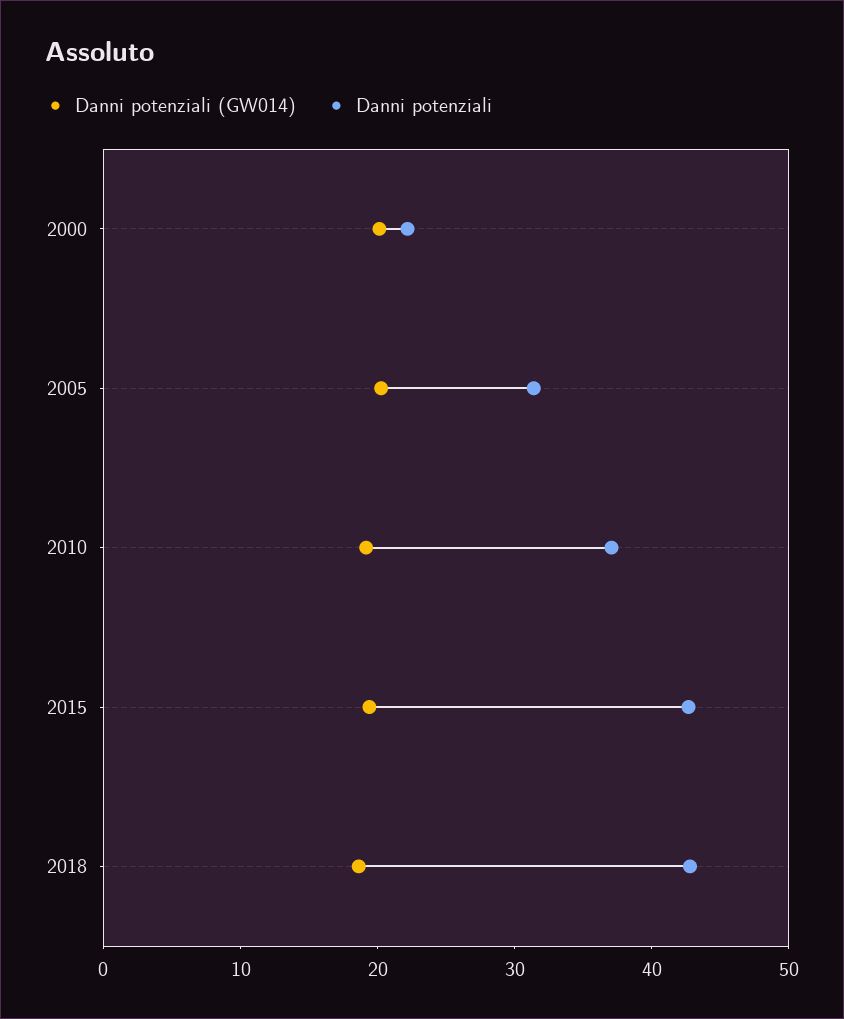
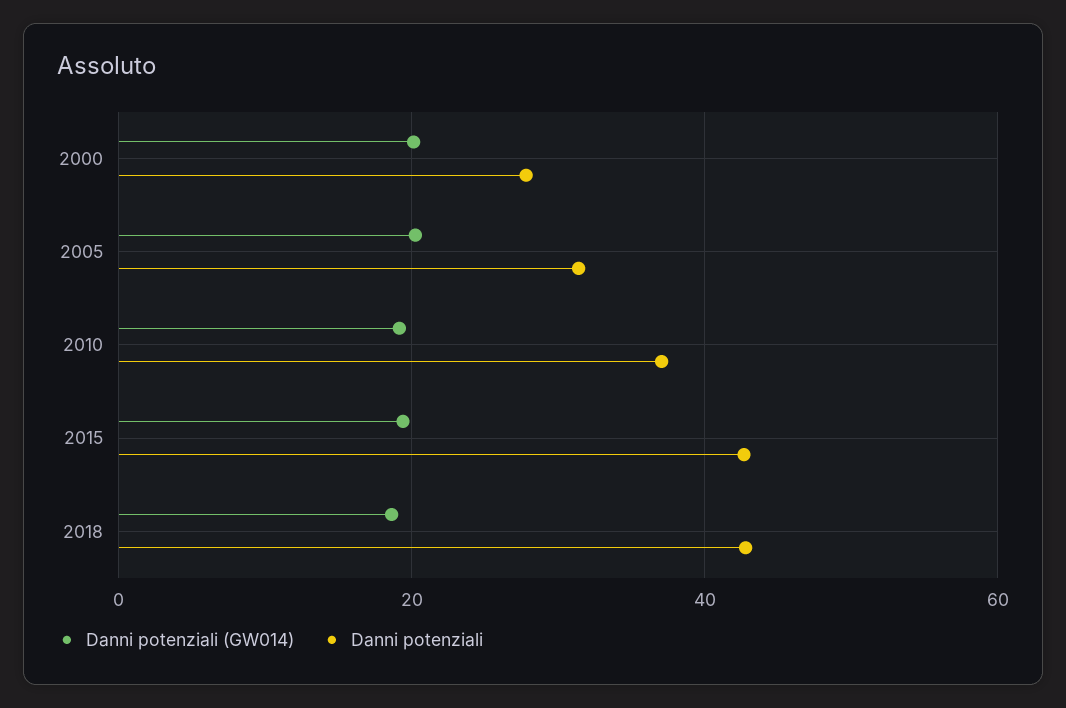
Danni potenziali, 2000: 22 -> 28

